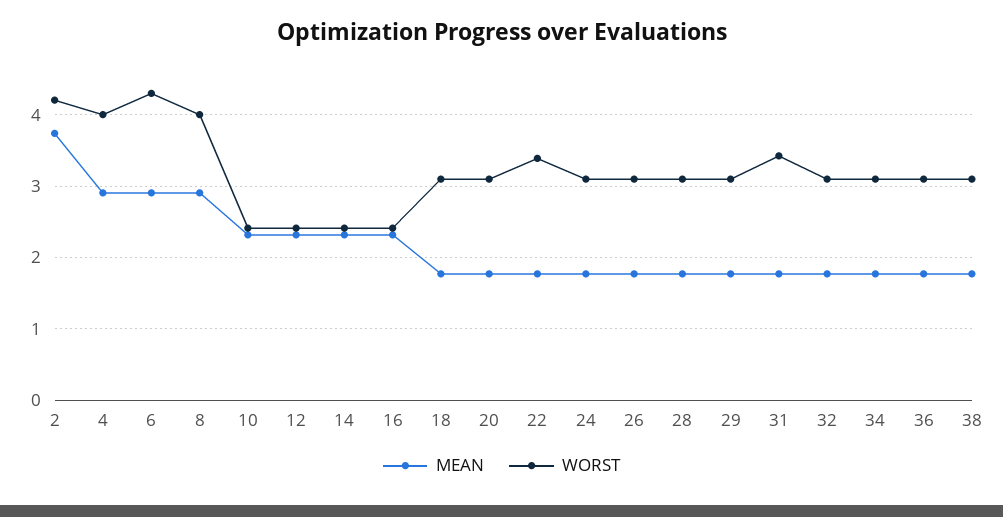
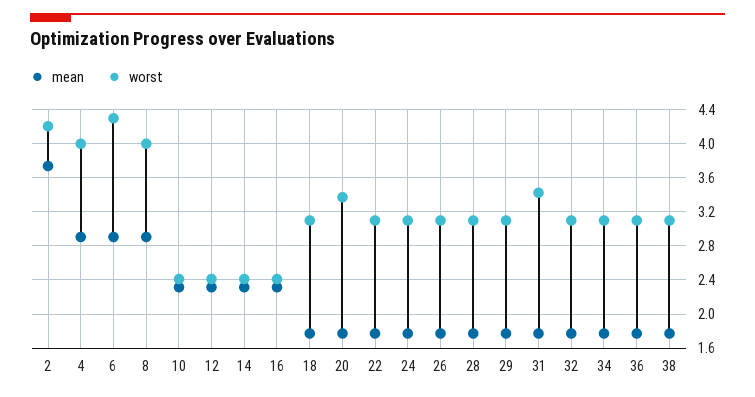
WORST, 20: 3.1 -> 3.4
WORST, 22: 3.4 -> 3.1

